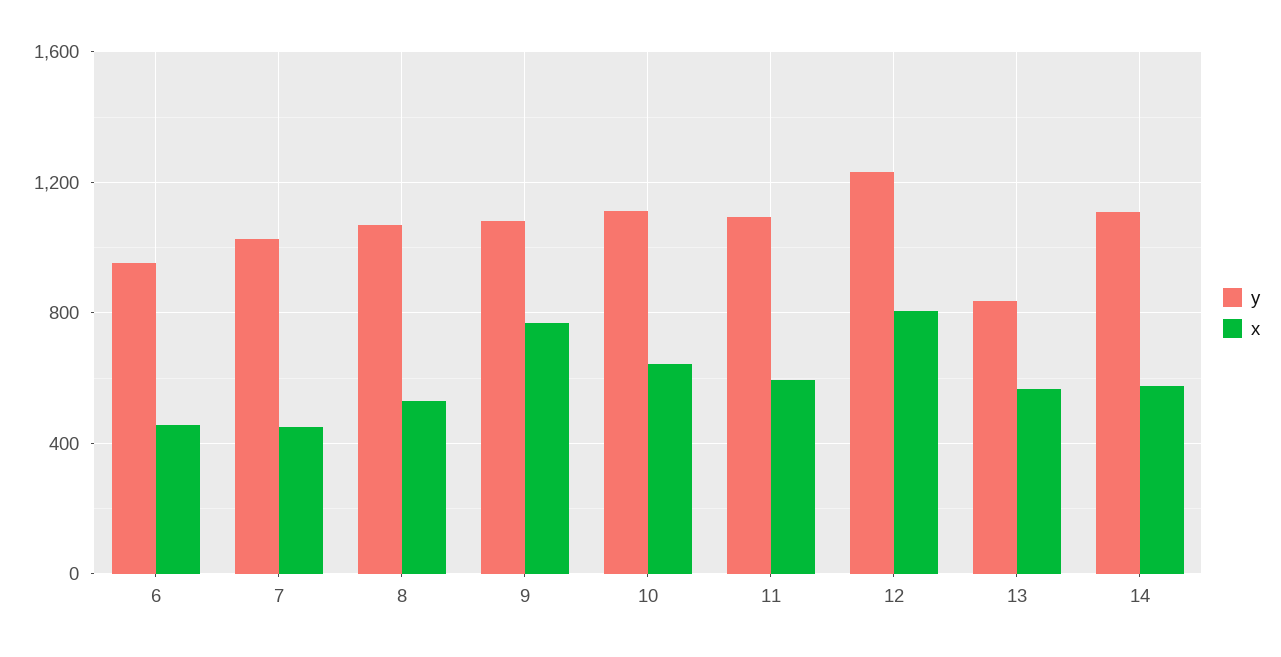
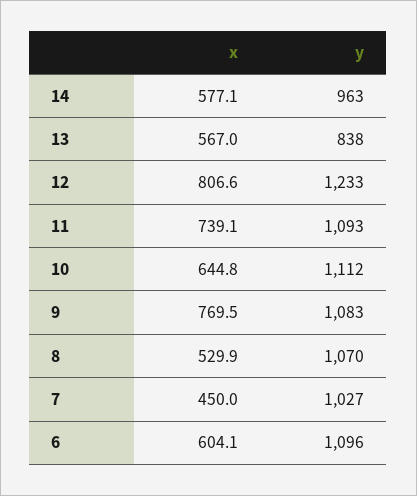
y, 6: 950 -> 1096
x, 6: 450 -> 604.1
x, 11: 600 -> 739.1
y, 14: 1100 -> 963

